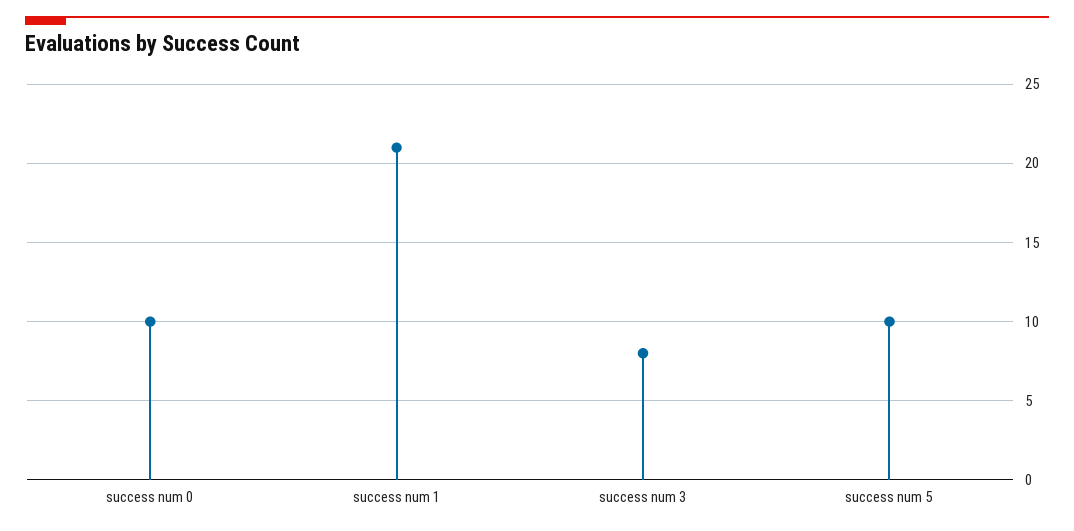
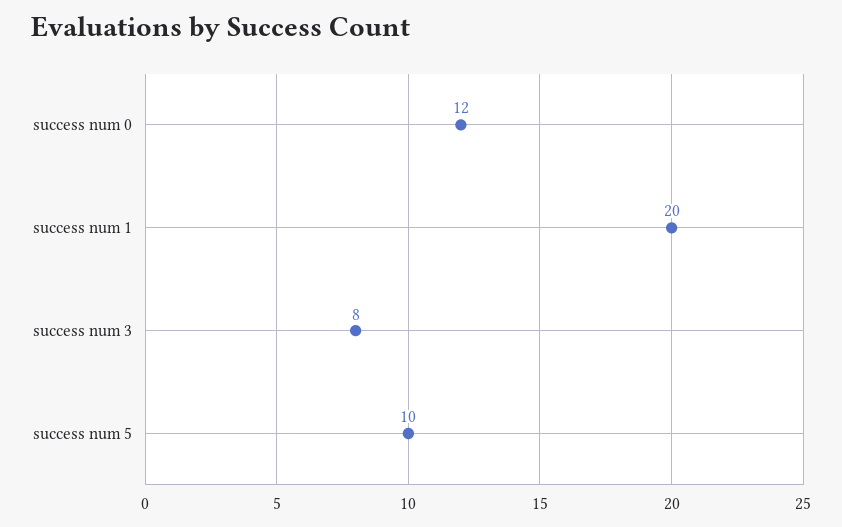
success num 0: 10 -> 12
success num 1: 21 -> 20

